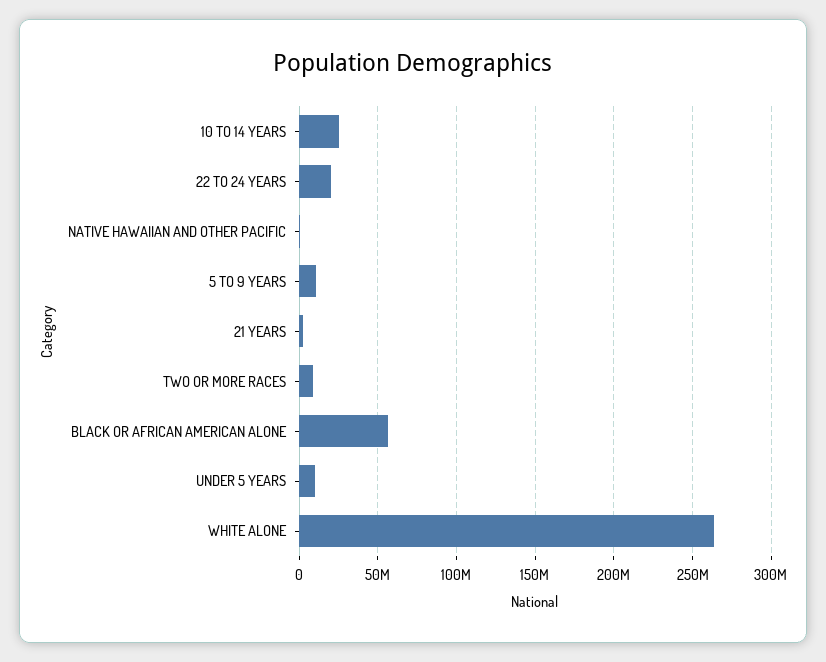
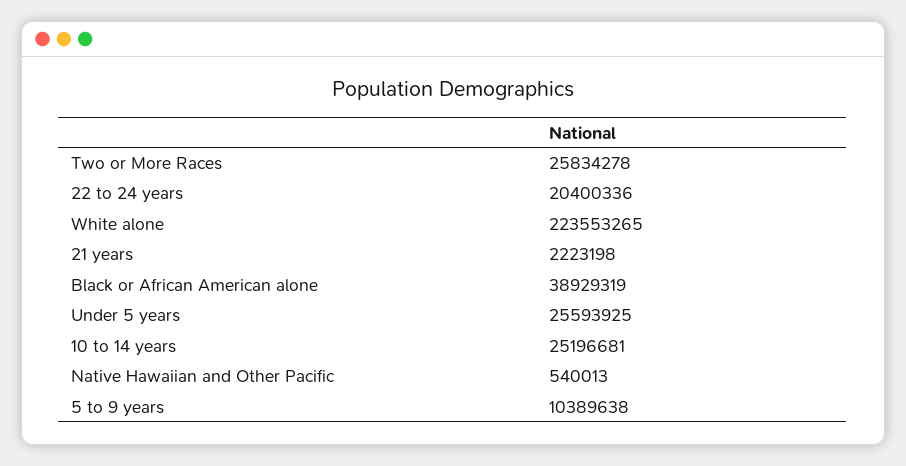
TWO OR MORE RACES: 10000000 -> 25834278
BLACK OR AFRICAN AMERICAN ALONE: 55000000 -> 38929319
UNDER 5 YEARS: 10000000 -> 25593925
WHITE ALONE: 265000000 -> 223553265

